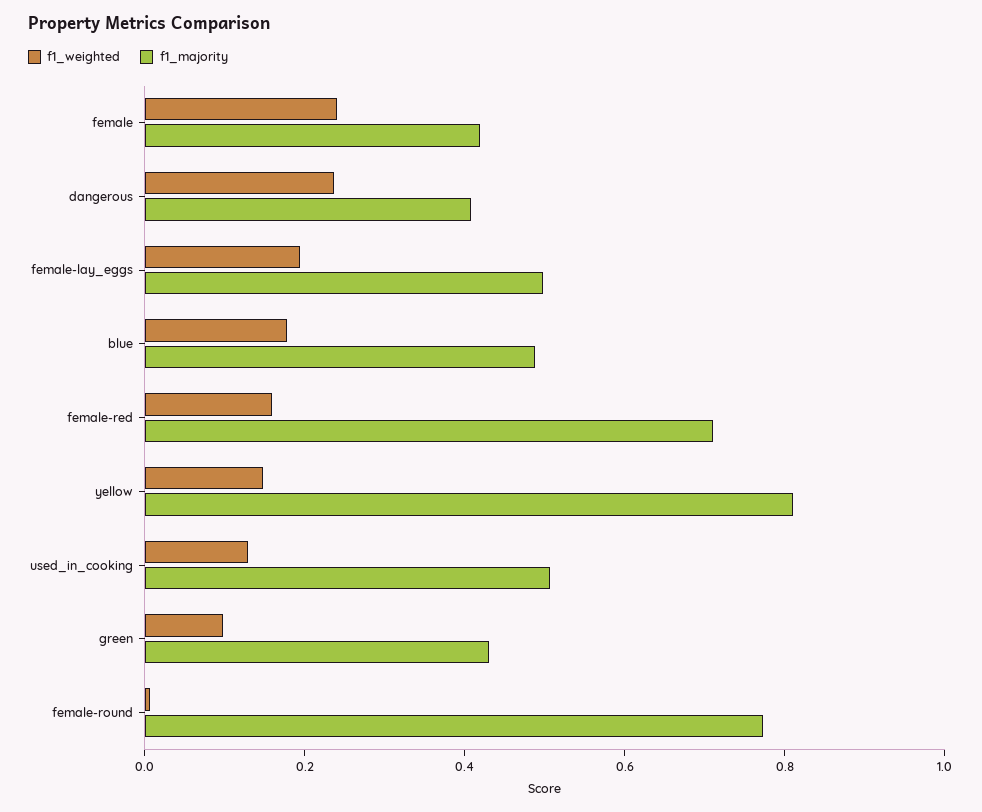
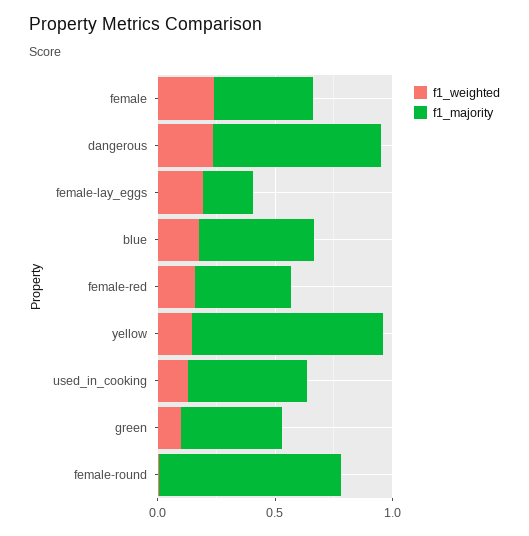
f1_majority, dangerous: 0.4 -> 0.7
f1_majority, female-lay_eggs: 0.5 -> 0.2
f1_majority, female-red: 0.7 -> 0.4

